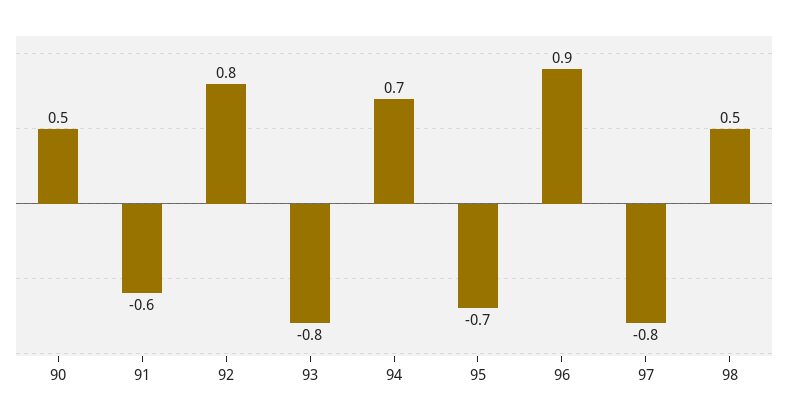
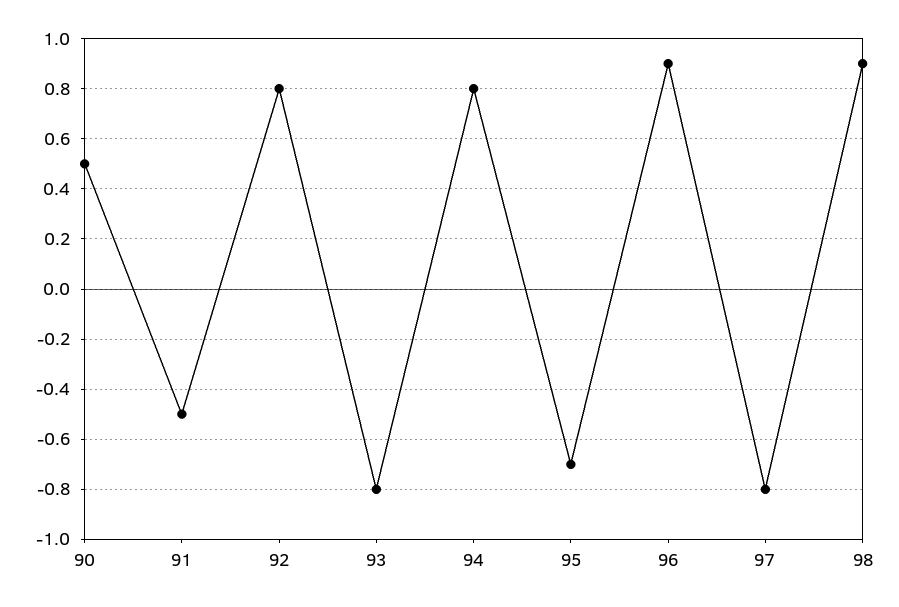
91: -0.6 -> -0.5
94: 0.7 -> 0.8
98: 0.5 -> 0.9

